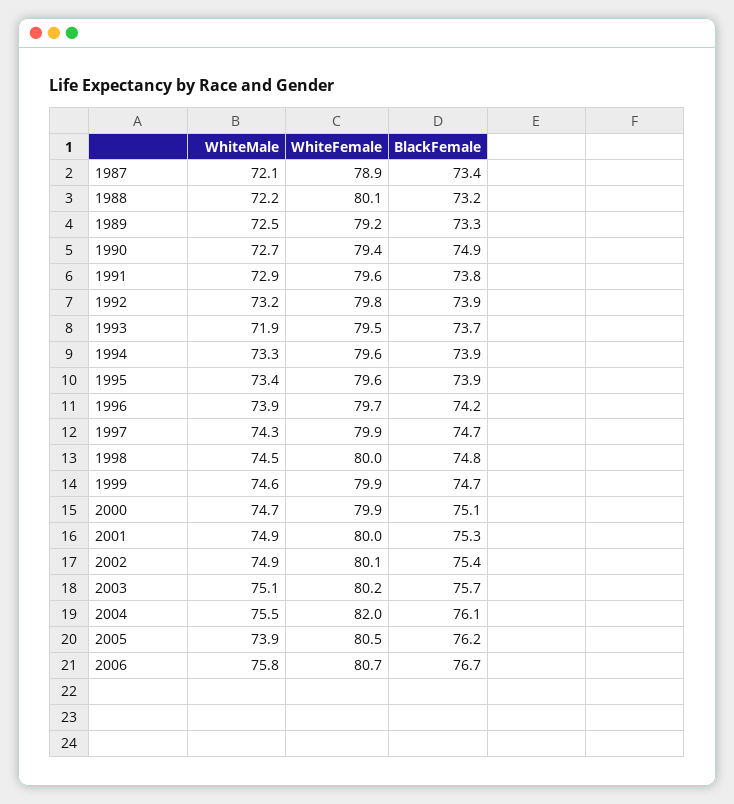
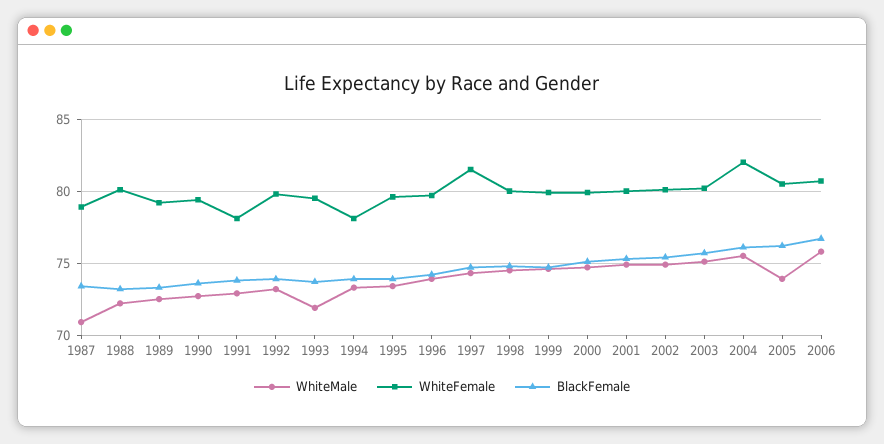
WhiteMale, 1987: 72.1 -> 71
BlackFemale, 1990: 74.9 -> 73.5
WhiteFemale, 1991: 79.6 -> 78
WhiteFemale, 1994: 79.6 -> 78
WhiteFemale, 1997: 79.9 -> 81.5

